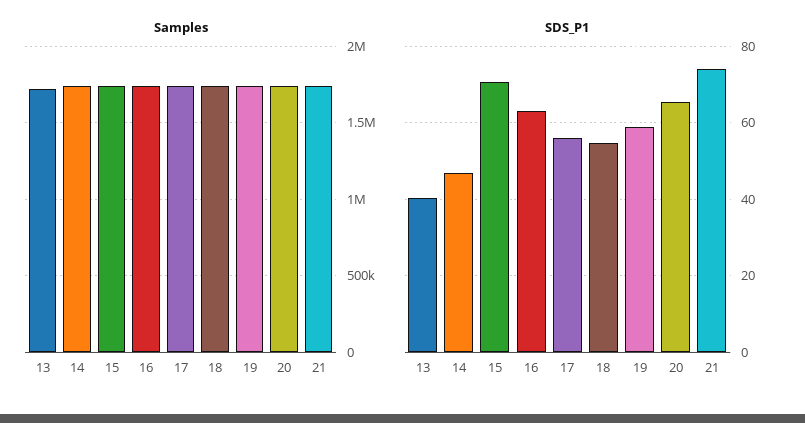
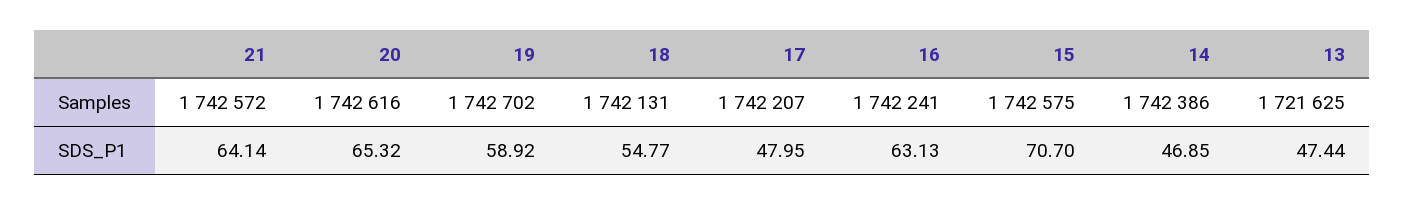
SDS_P1, 13: 40 -> 47.44
SDS_P1, 17: 56 -> 47.95
SDS_P1, 21: 74 -> 64.14

